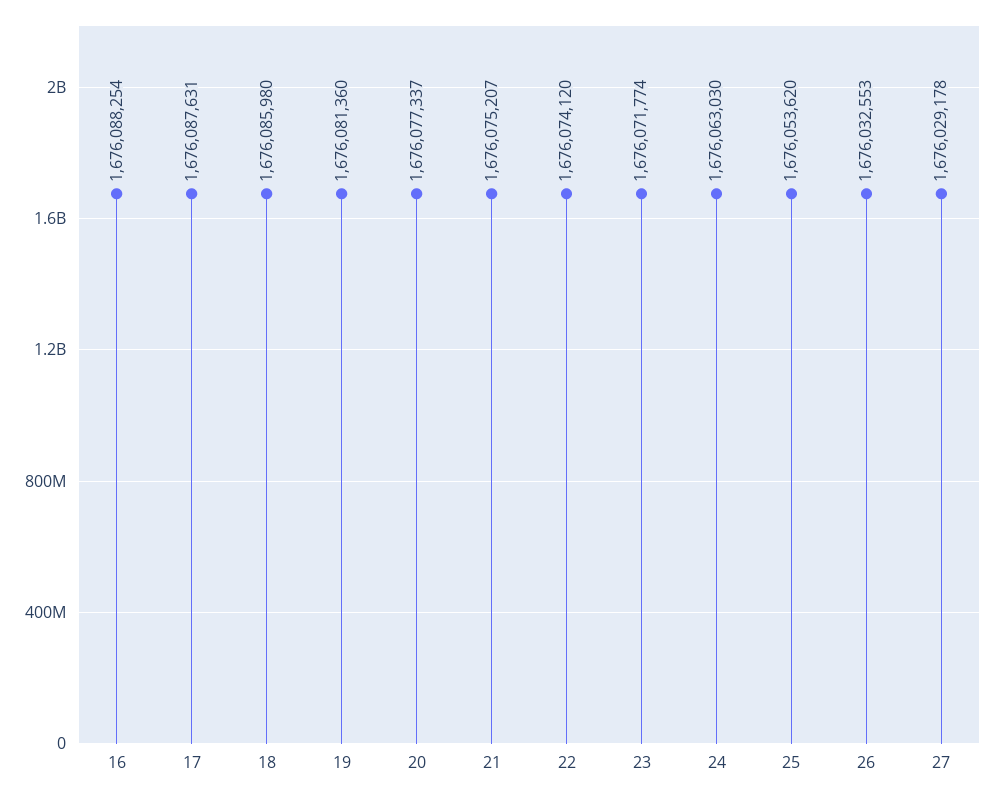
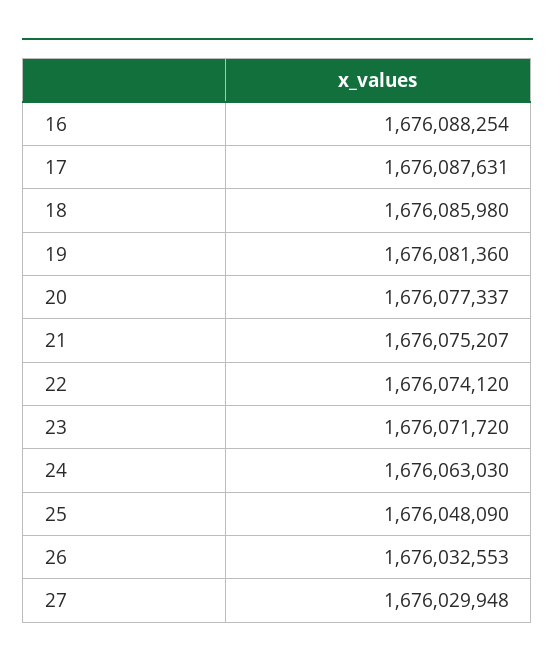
23: 1676071774 -> 1676071720
25: 1676053620 -> 1676048090
27: 1676029178 -> 1676029948

